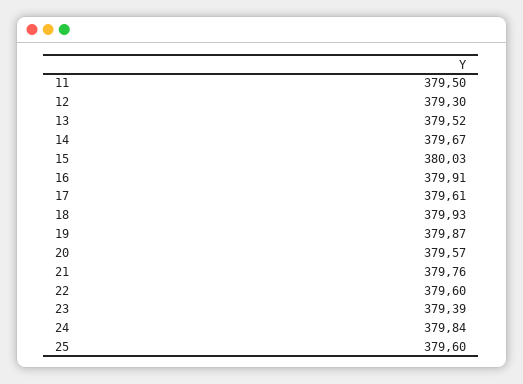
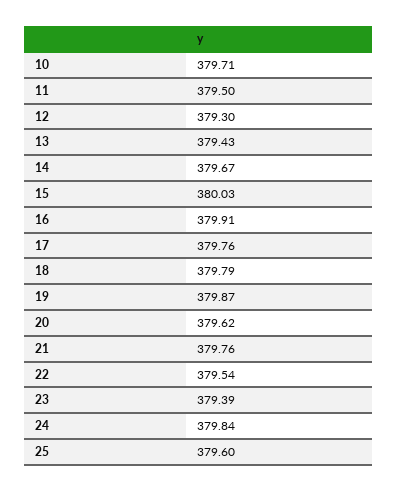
13: 379.52 -> 379.43
17: 379.61 -> 379.76
18: 379.93 -> 379.79
20: 379.57 -> 379.62
22: 379.6 -> 379.54
10: none -> 379.71

